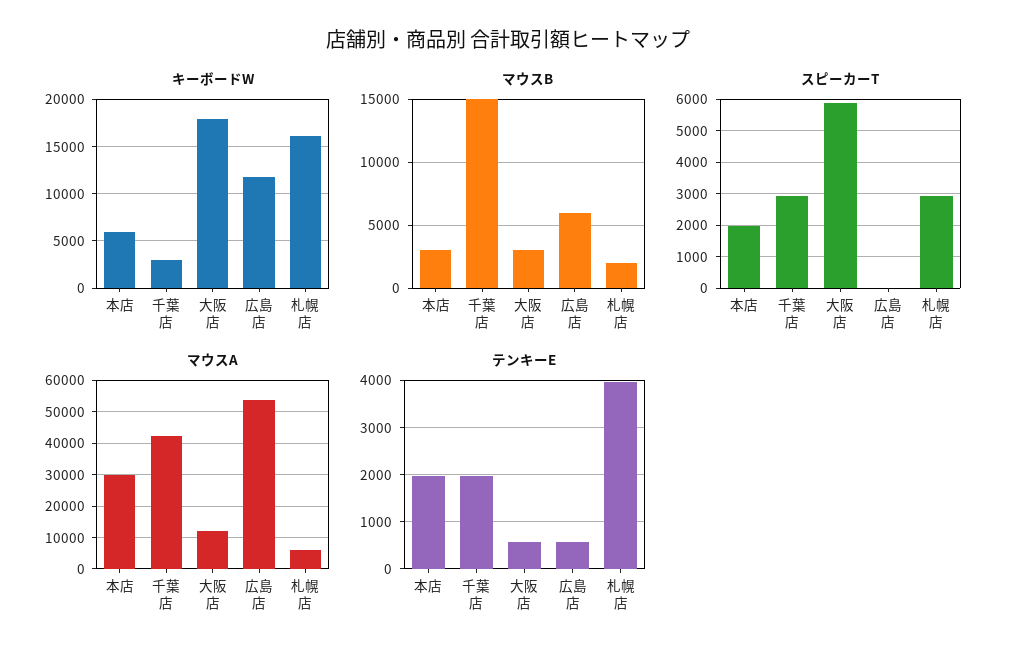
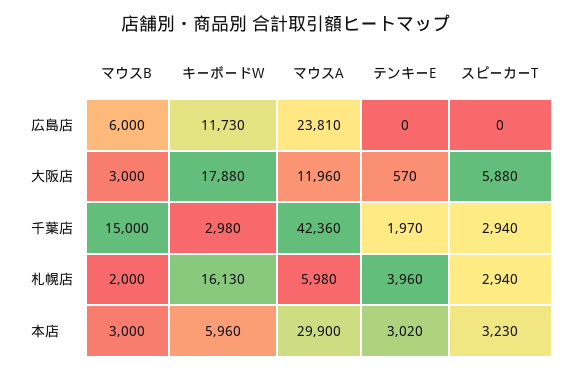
スピーカーT, 本店: 2000 -> 3230
マウスA, 広島店: 54000 -> 23810
テンキーE, 本店: 2000 -> 3020
テンキーE, 広島店: 600 -> 0

